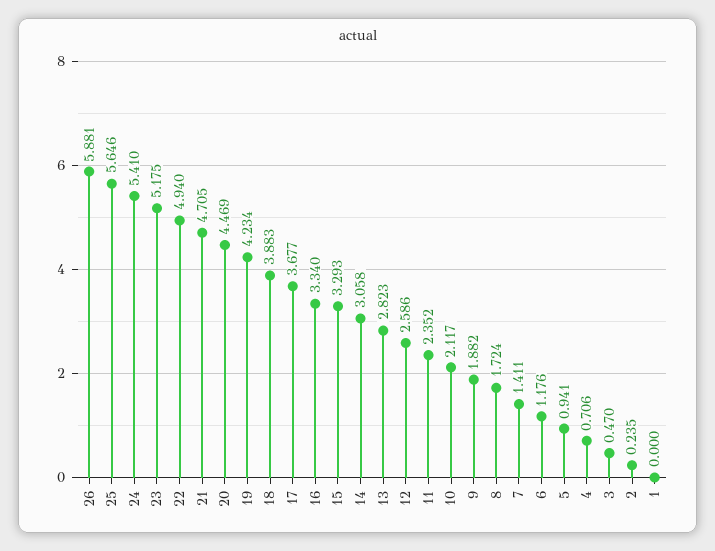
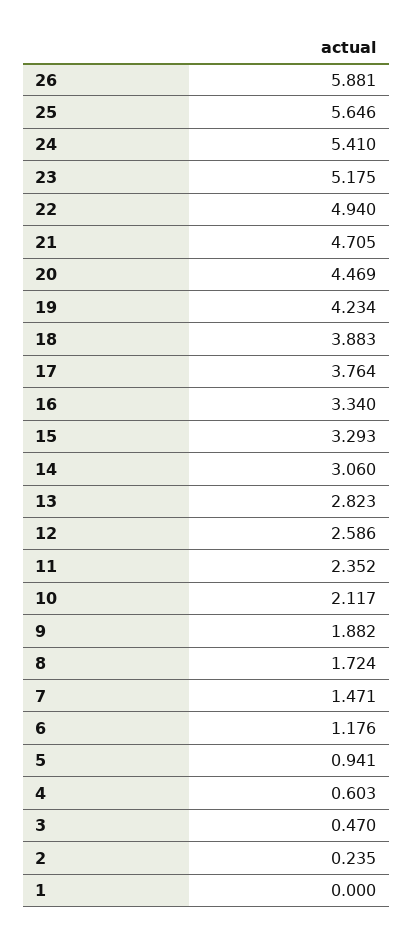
17: 3.677 -> 3.764
14: 3.058 -> 3.06
7: 1.411 -> 1.471
4: 0.706 -> 0.603

